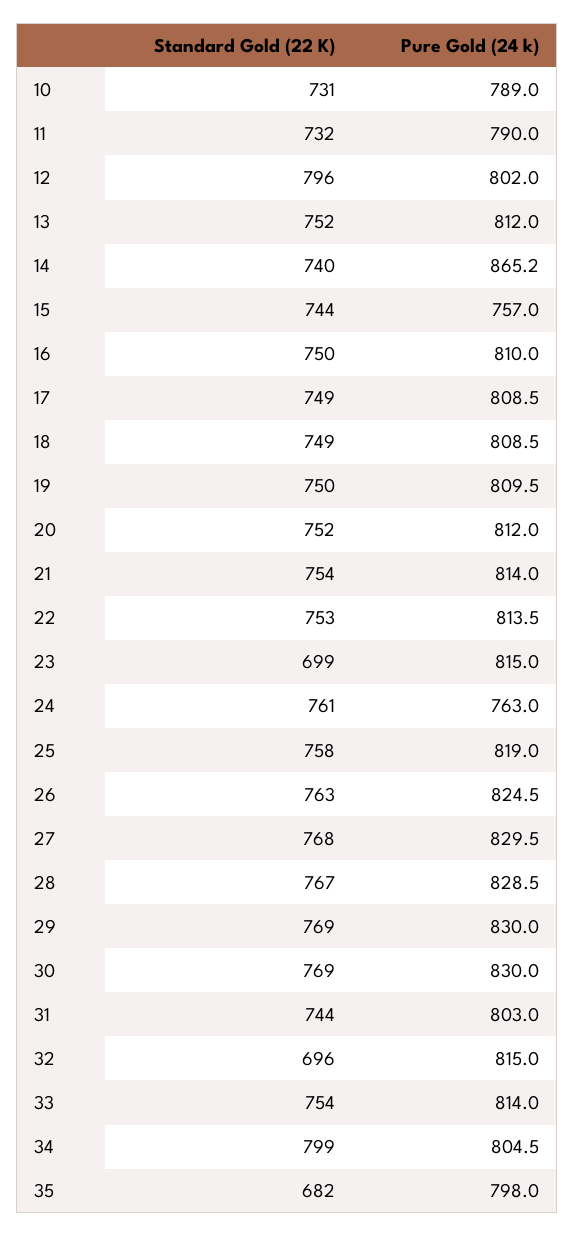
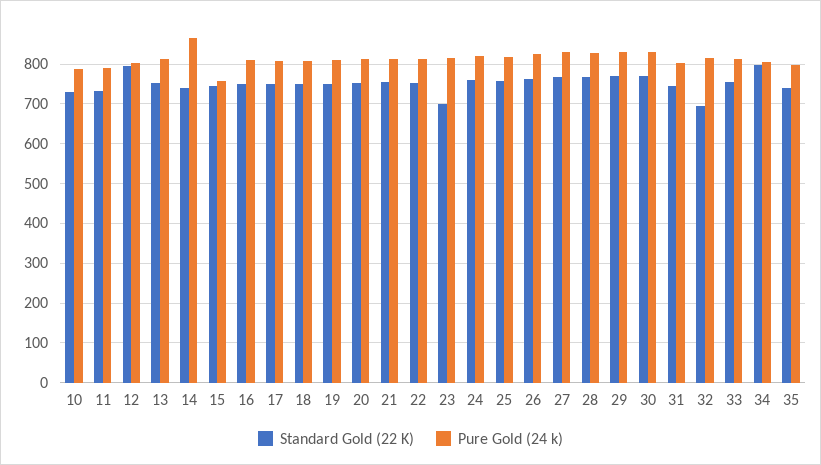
Pure Gold (24 k), 24: 763 -> 820
Standard Gold (22 K), 35: 682 -> 740

